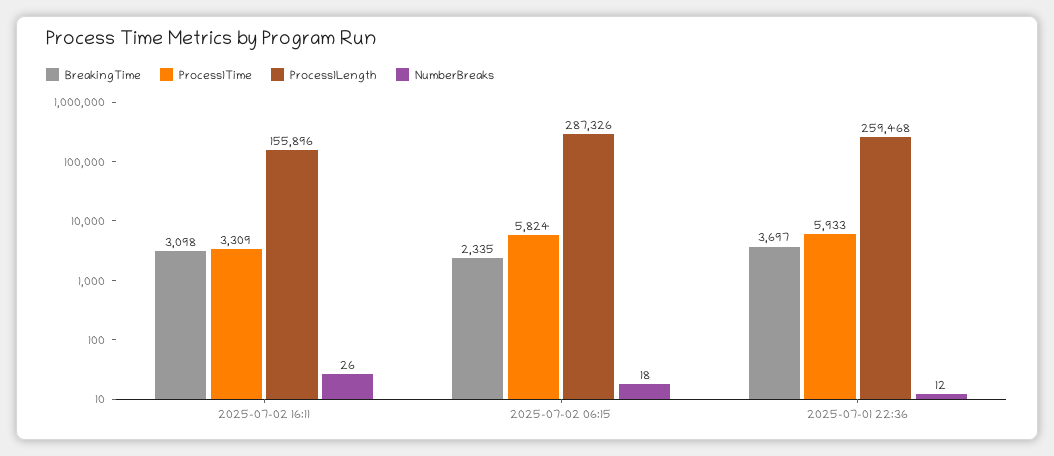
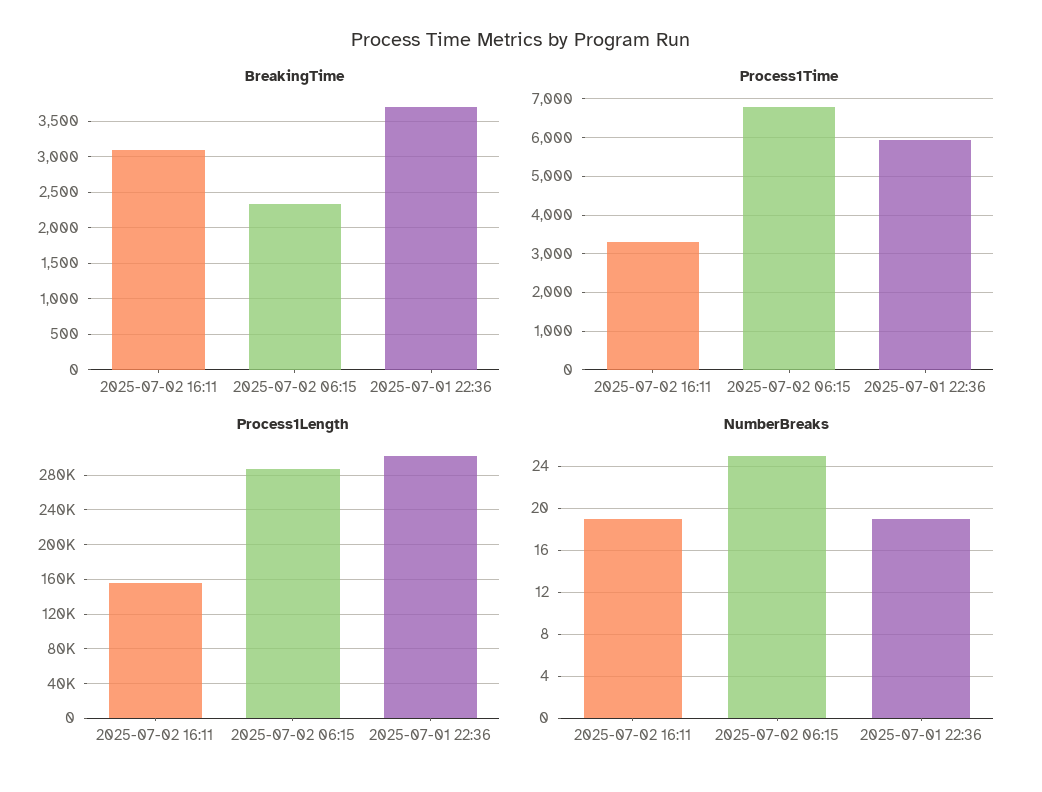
NumberBreaks, 2025-07-02 16:11: 26 -> 19
Process1Time, 2025-07-02 06:15: 5824 -> 6800
NumberBreaks, 2025-07-02 06:15: 18 -> 25
Process1Length, 2025-07-01 22:36: 259468 -> 300000
NumberBreaks, 2025-07-01 22:36: 12 -> 19

